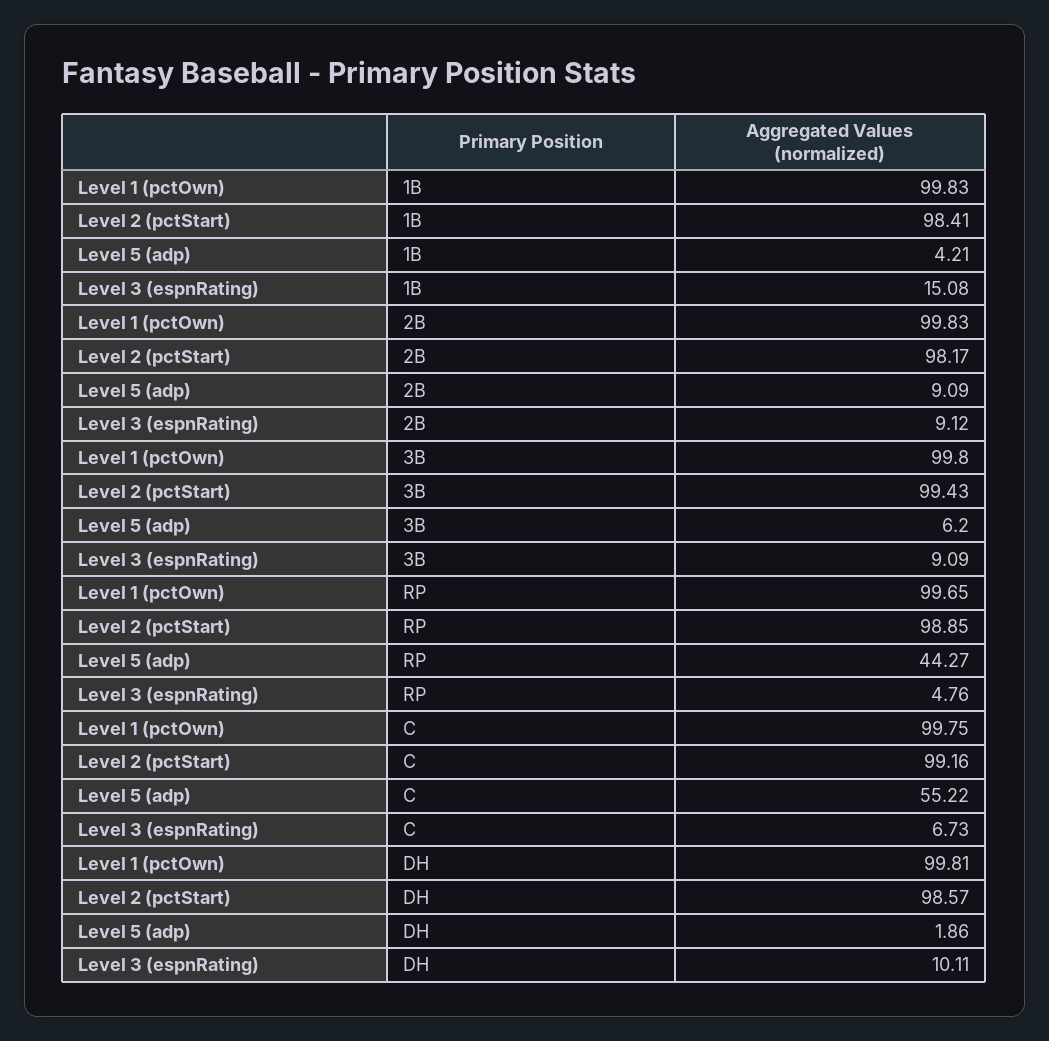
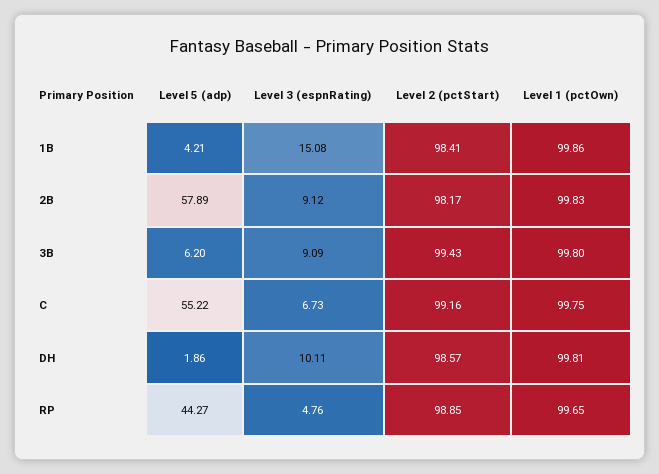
Level 1 (pctOwn), 1B: 99.83 -> 99.86
Level 5 (adp), 2B: 9.09 -> 57.89

